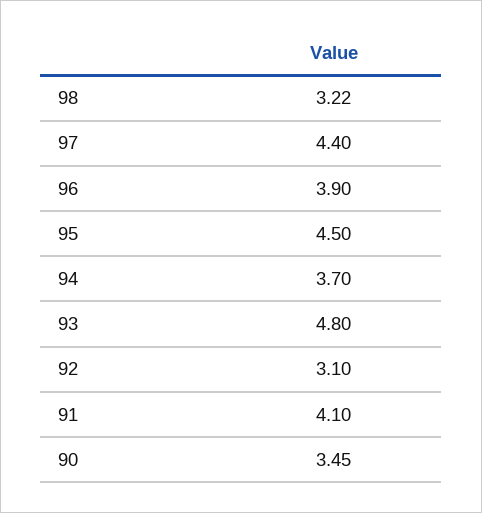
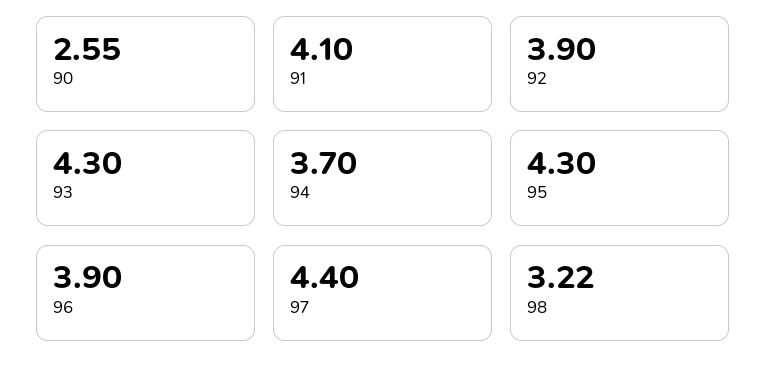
95: 4.5 -> 4.3
93: 4.8 -> 4.3
92: 3.1 -> 3.9
90: 3.45 -> 2.55

